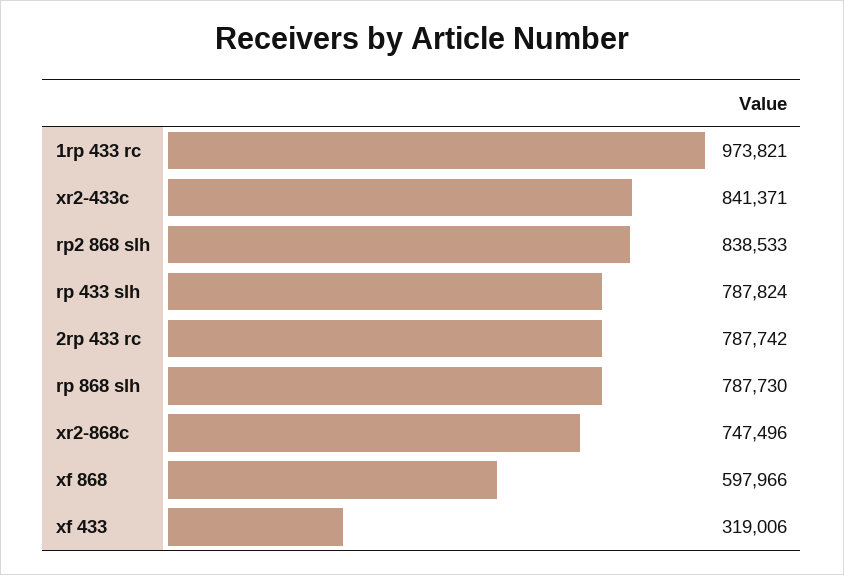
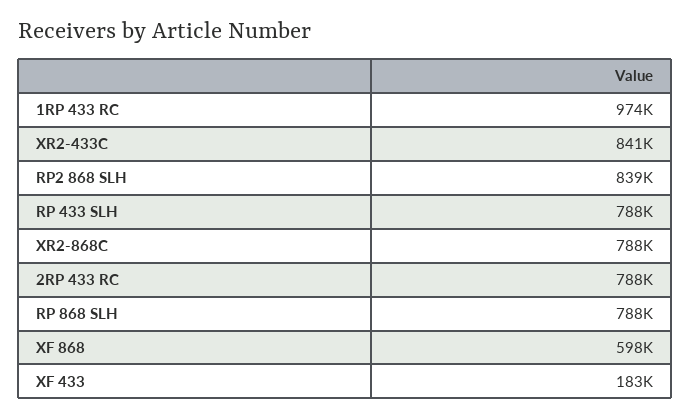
xr2-868c: 747496 -> 788000
xf 433: 319006 -> 183000

